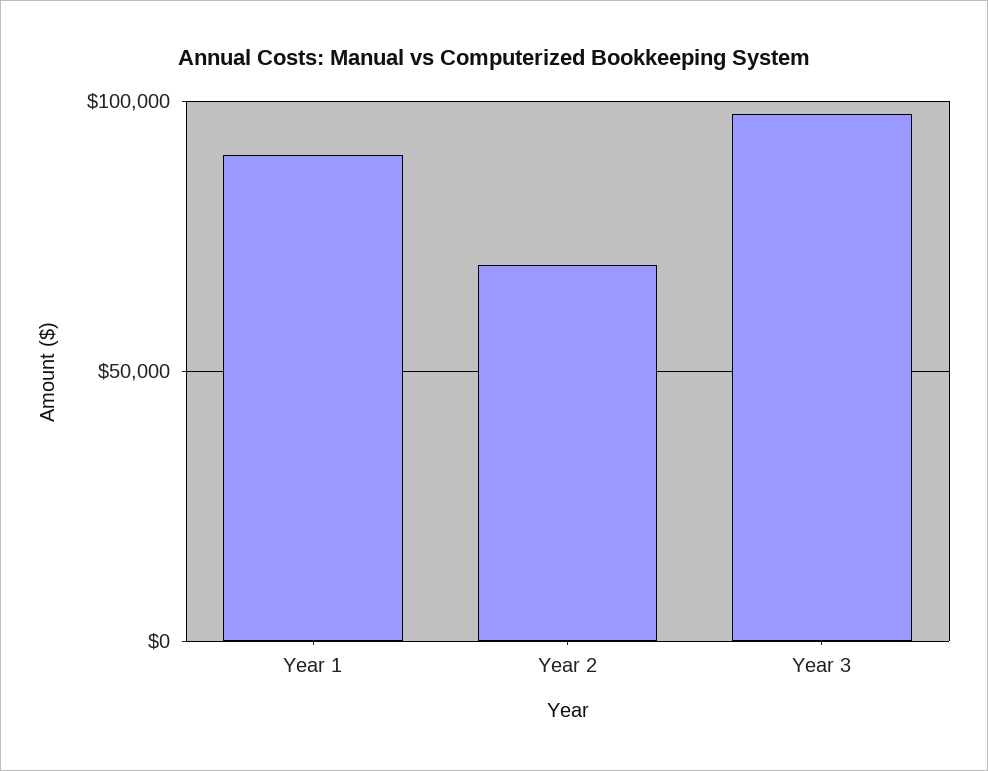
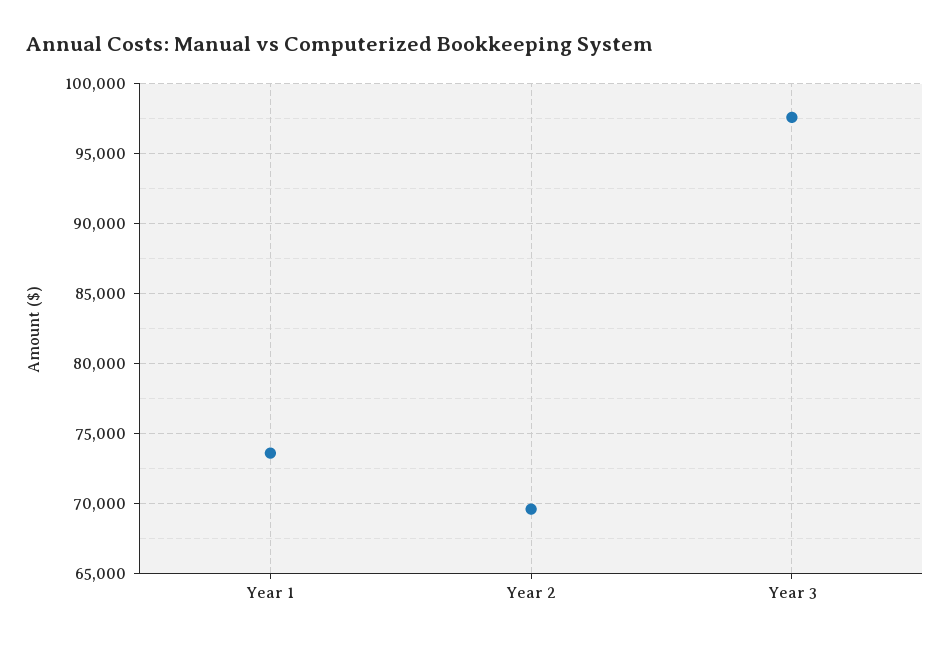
Year 1: 90000 -> 73500

